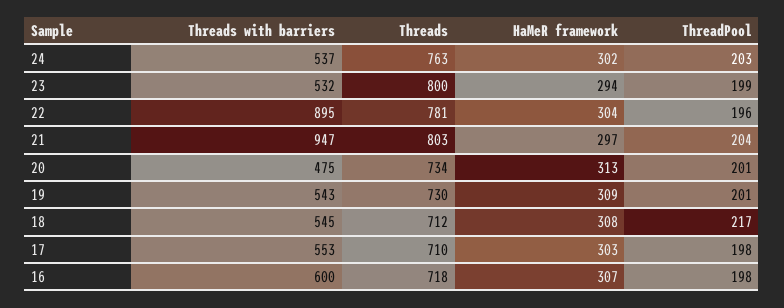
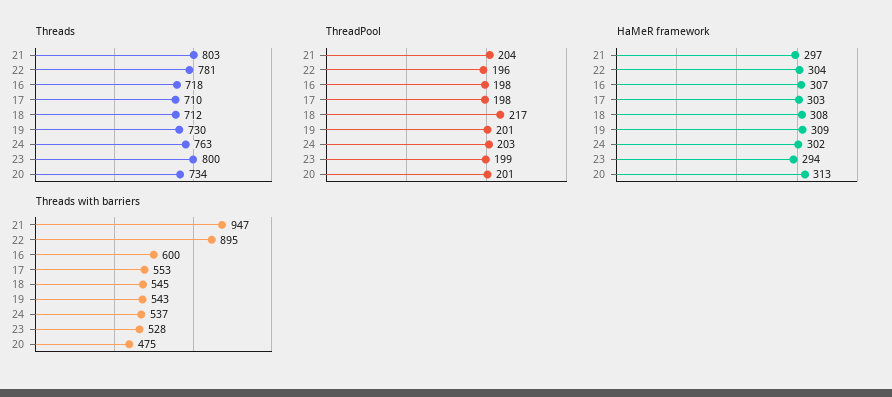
Threads with barriers, 23: 532 -> 528

